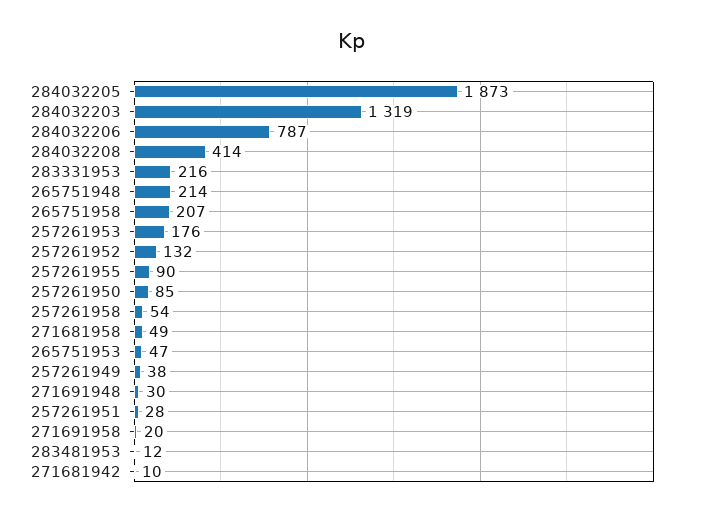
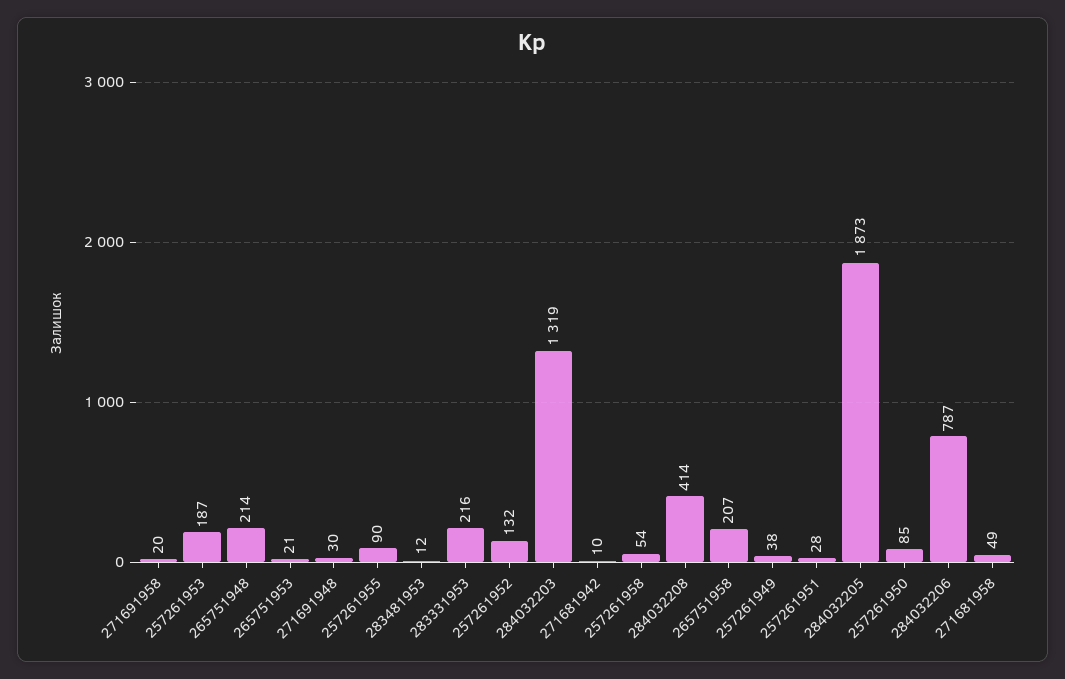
257261953: 176 -> 187
265751953: 47 -> 21

